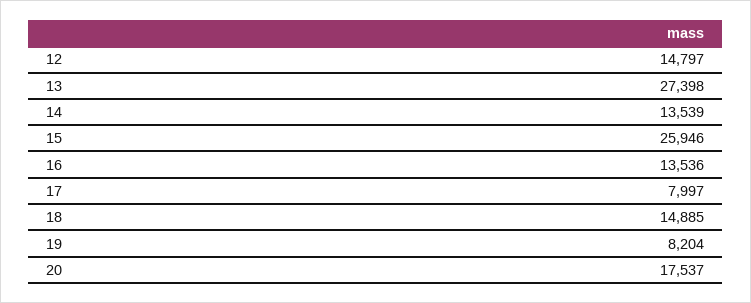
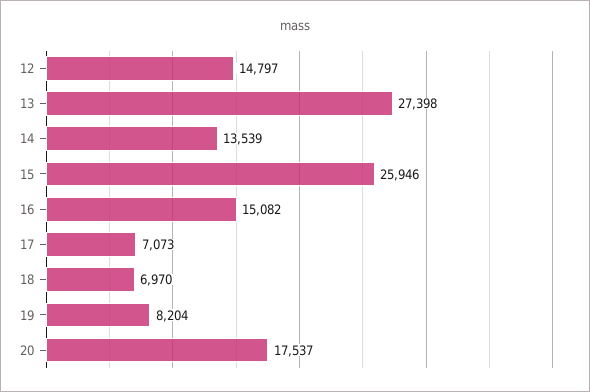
16: 13536 -> 15082
17: 7997 -> 7073
18: 14885 -> 6970

